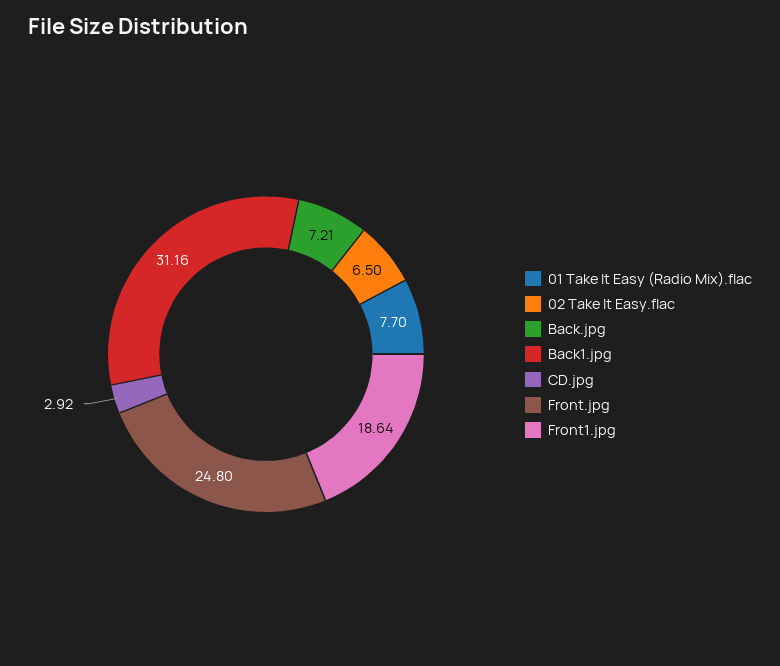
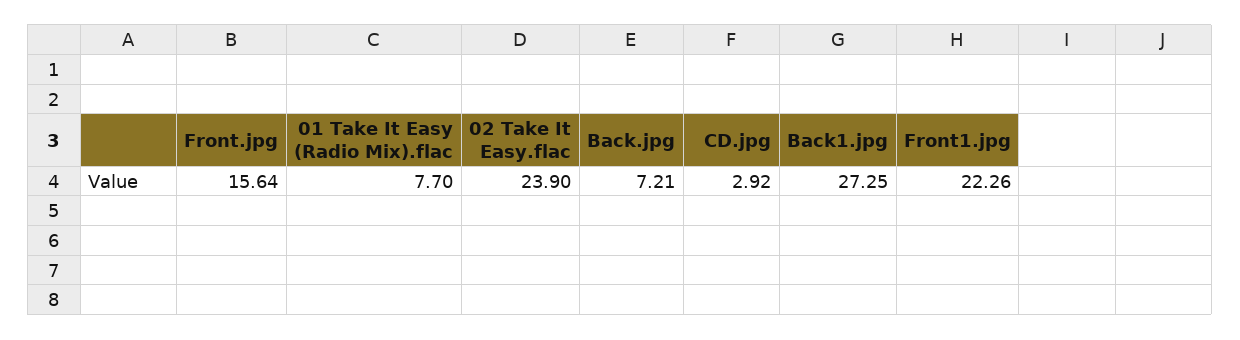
02 Take It Easy.flac: 6.5 -> 23.9
Back1.jpg: 31.16 -> 27.25
Front.jpg: 24.8 -> 15.64
Front1.jpg: 18.64 -> 22.26

